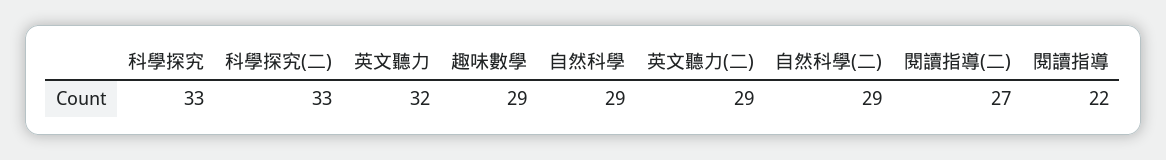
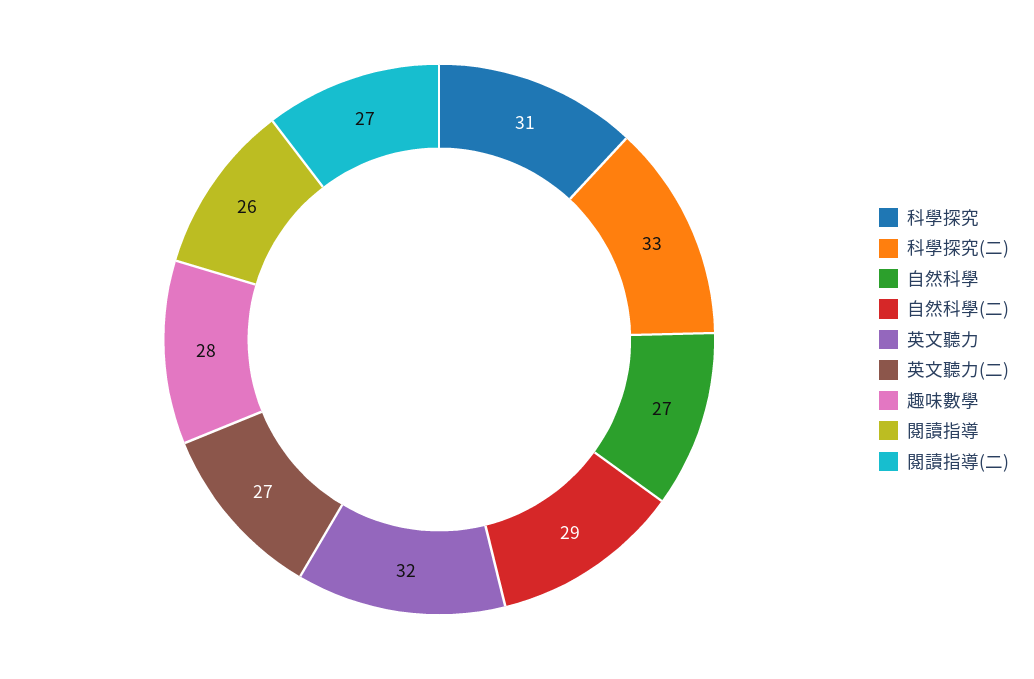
科學探究: 33 -> 31
趣味數學: 29 -> 28
自然科學: 29 -> 27
英文聽力(二): 29 -> 27
閱讀指導: 22 -> 26

